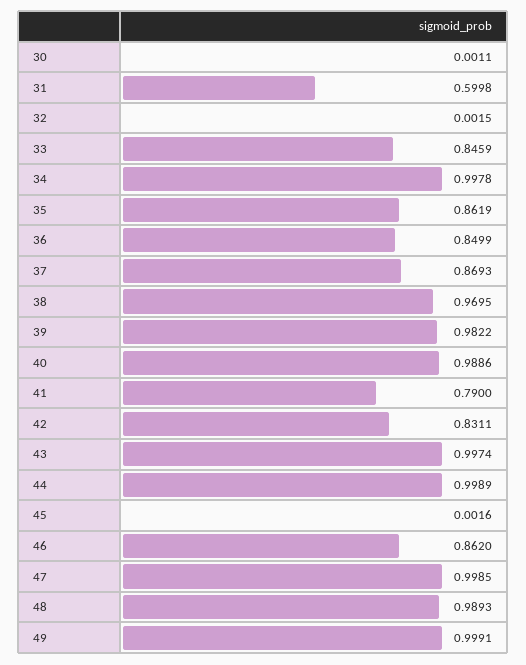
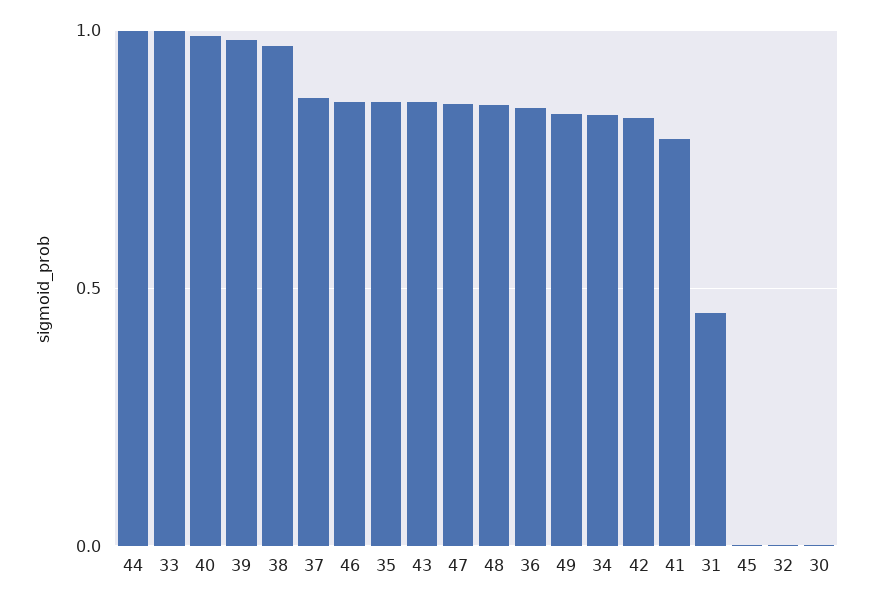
31: 0.5998 -> 0.45
33: 0.8459 -> 1
34: 0.9978 -> 0.85
43: 0.9974 -> 0.85
47: 0.9985 -> 0.85
48: 0.9893 -> 0.85
49: 0.9991 -> 0.85

